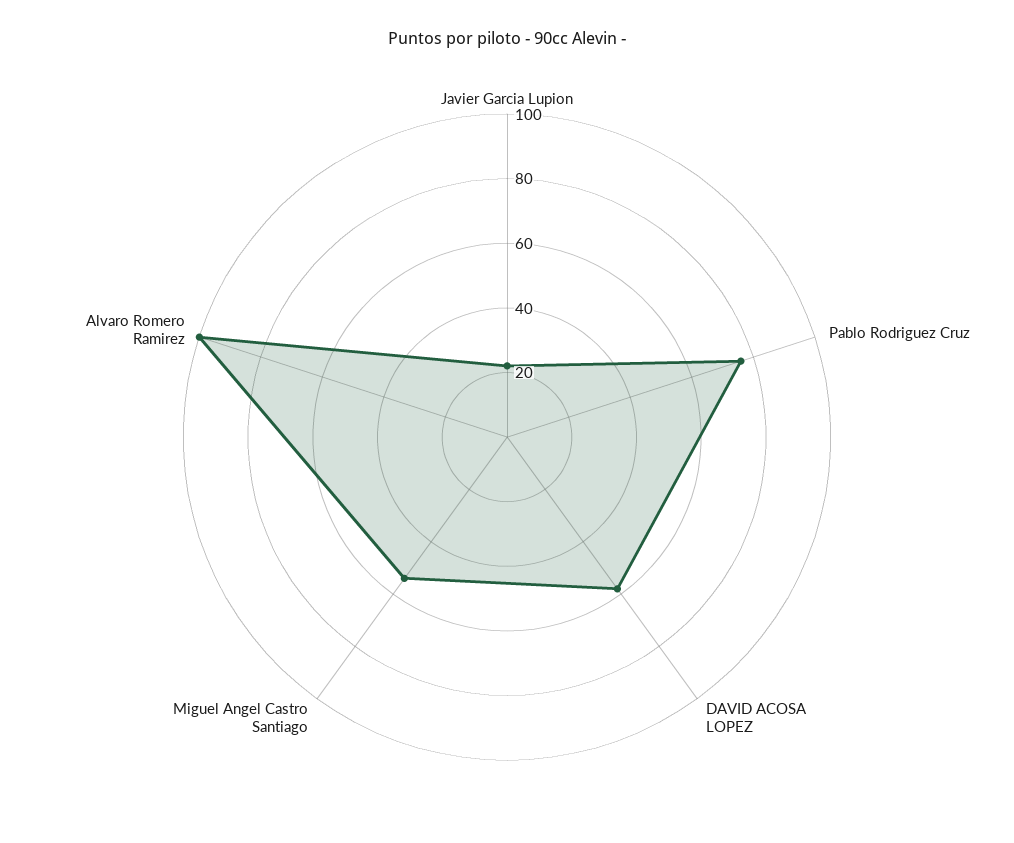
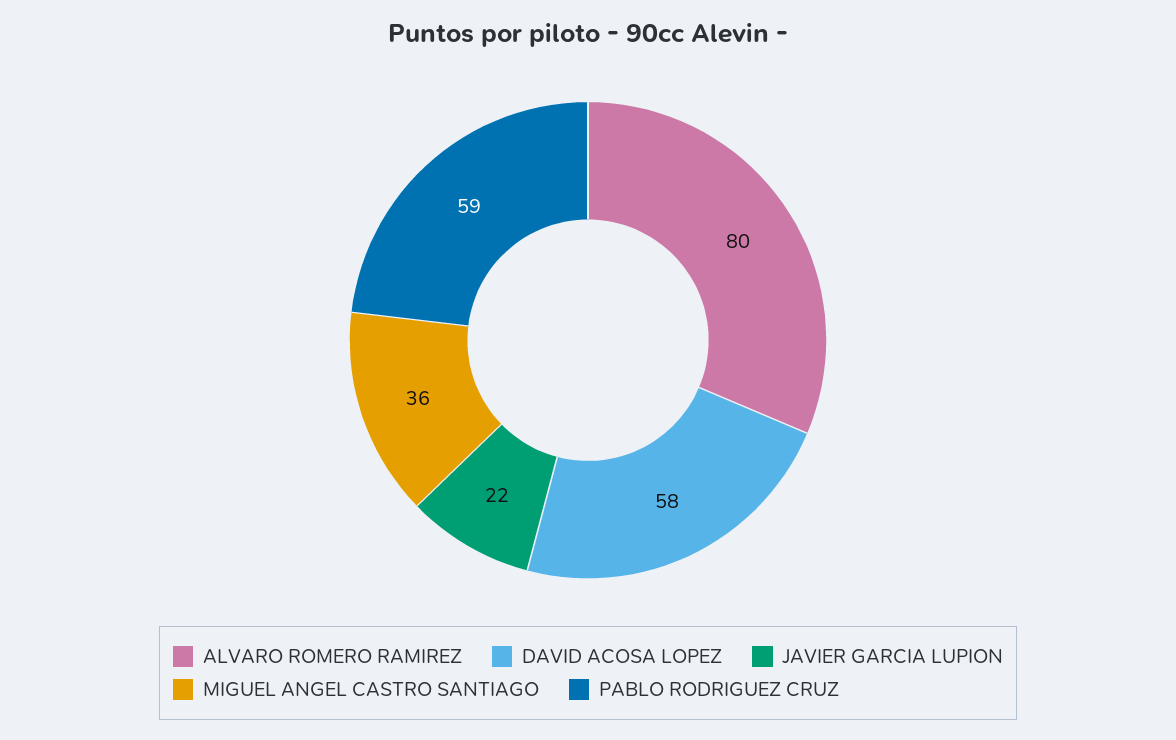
Pablo Rodriguez Cruz: 75 -> 59
Miguel Angel Castro Santiago: 55 -> 36
Alvaro Romero Ramirez: 100 -> 80

